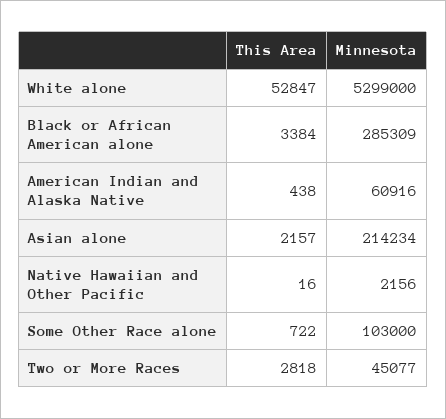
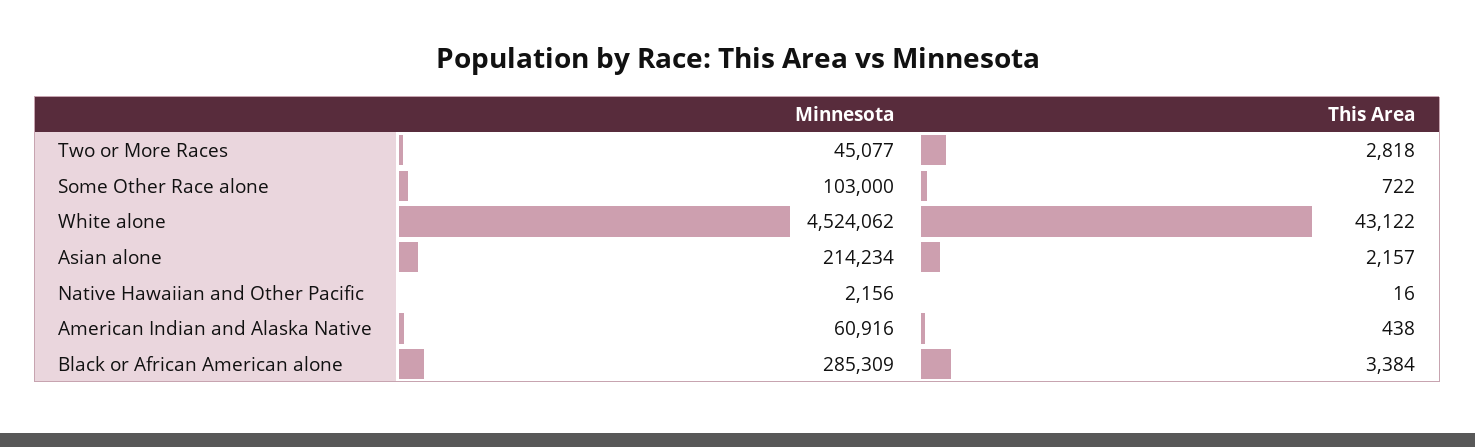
This Area, White alone: 52847 -> 43122
Minnesota, White alone: 5299000 -> 4524062

